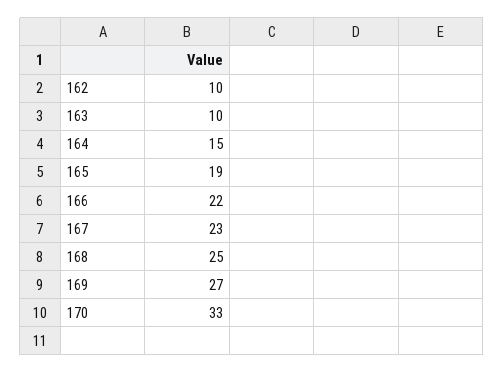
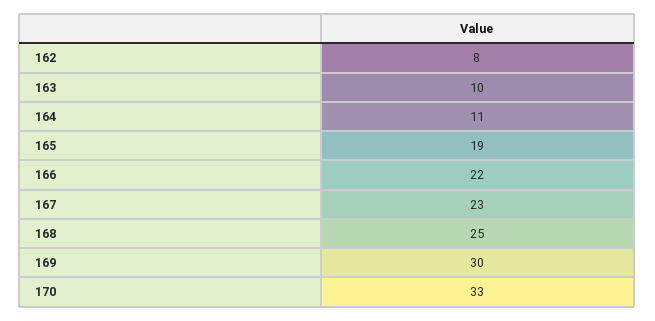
162: 10 -> 8
164: 15 -> 11
169: 27 -> 30

